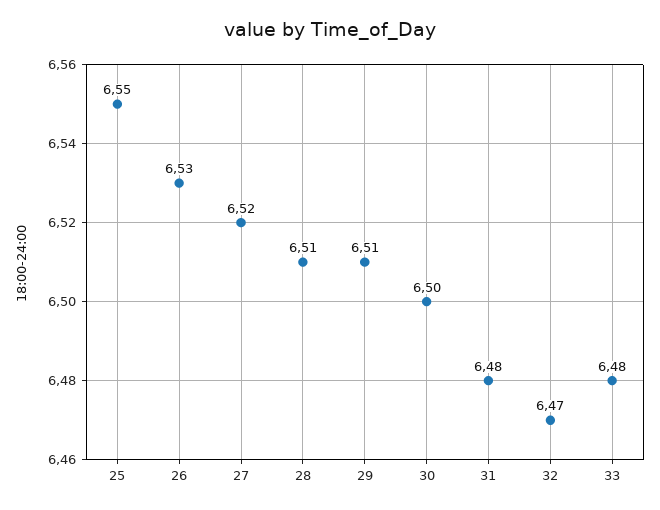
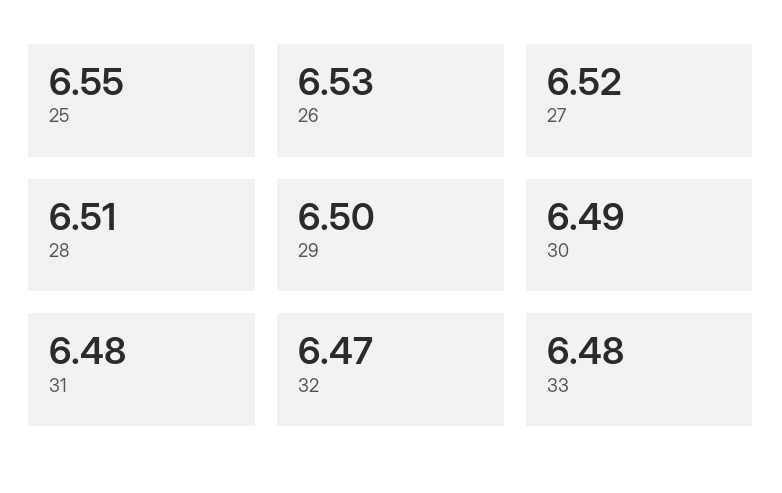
29: 6.51 -> 6.5
30: 6.5 -> 6.49

